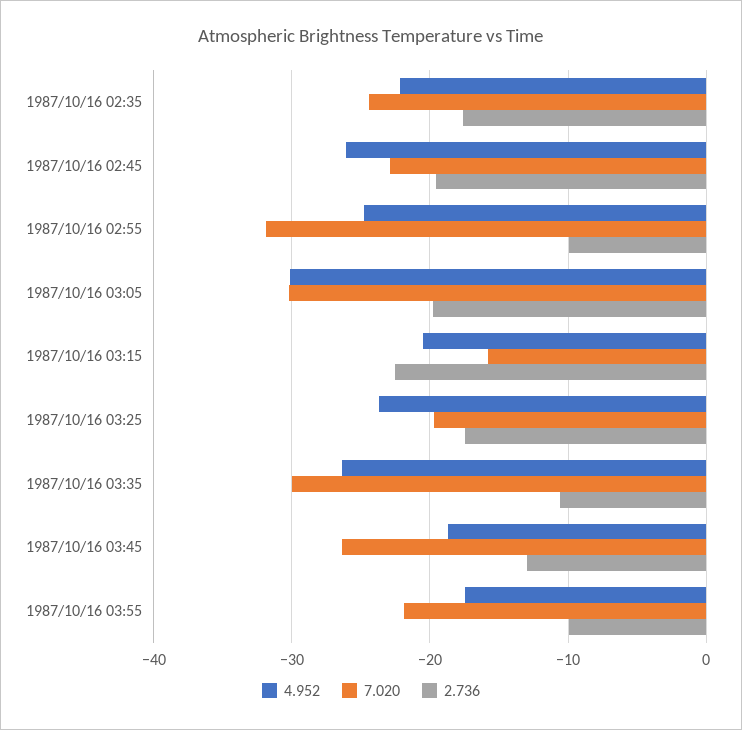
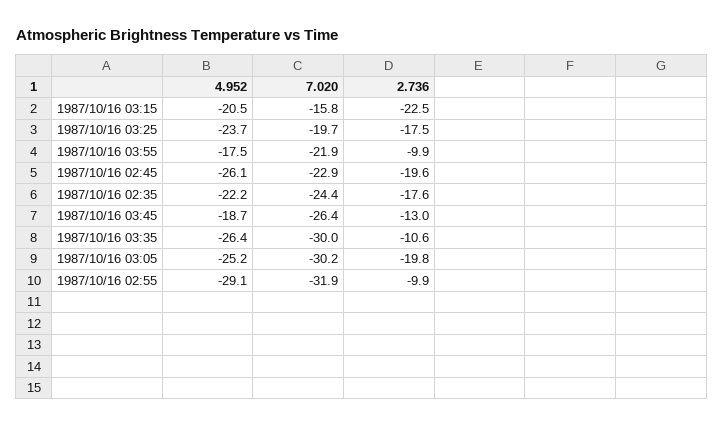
4.952, 1987/10/16 02:55: -25 -> -29.1
4.952, 1987/10/16 03:05: -30 -> -25.2

